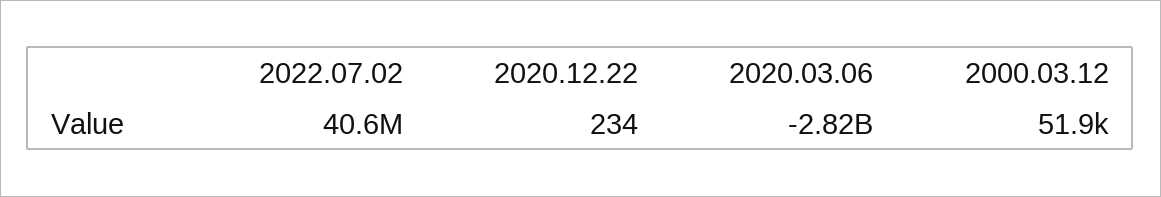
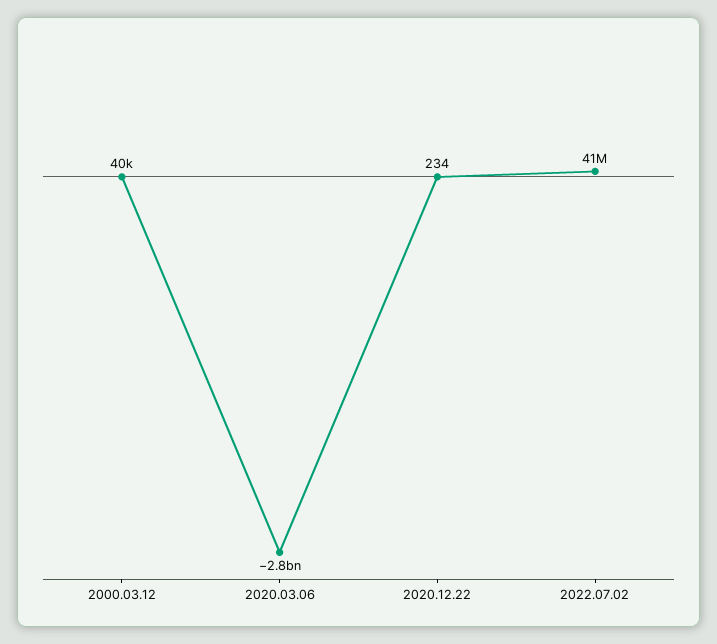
2000.03.12: 51900 -> 40000

